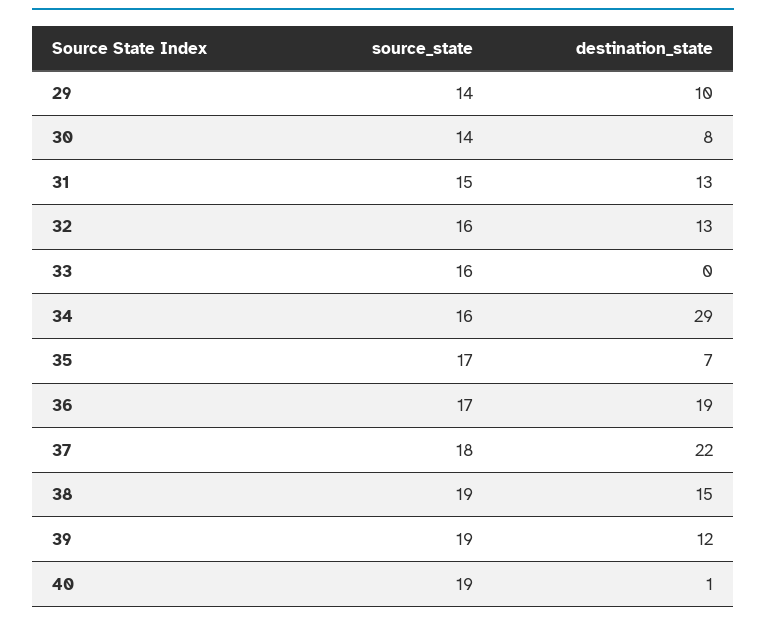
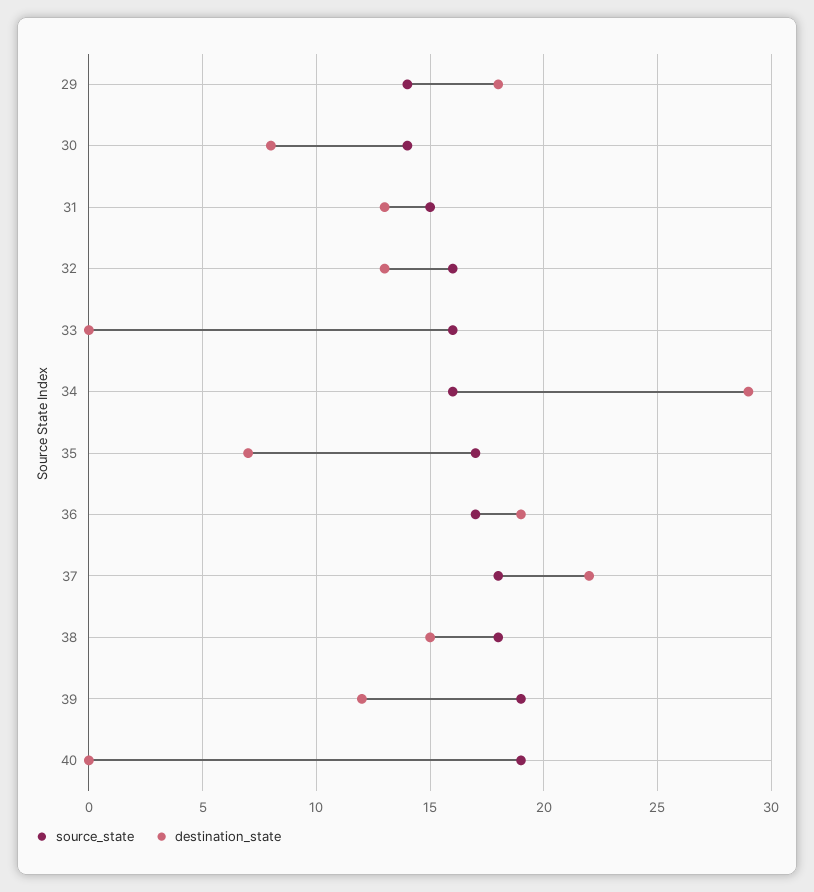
destination_state, 29: 10 -> 18
source_state, 38: 19 -> 18
destination_state, 40: 1 -> 0

